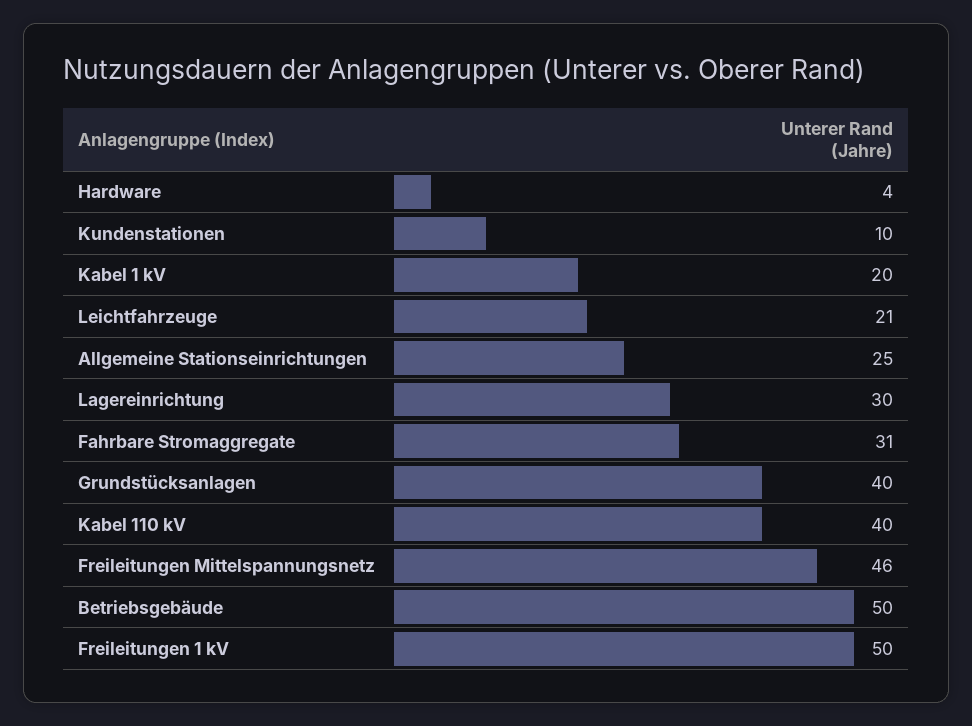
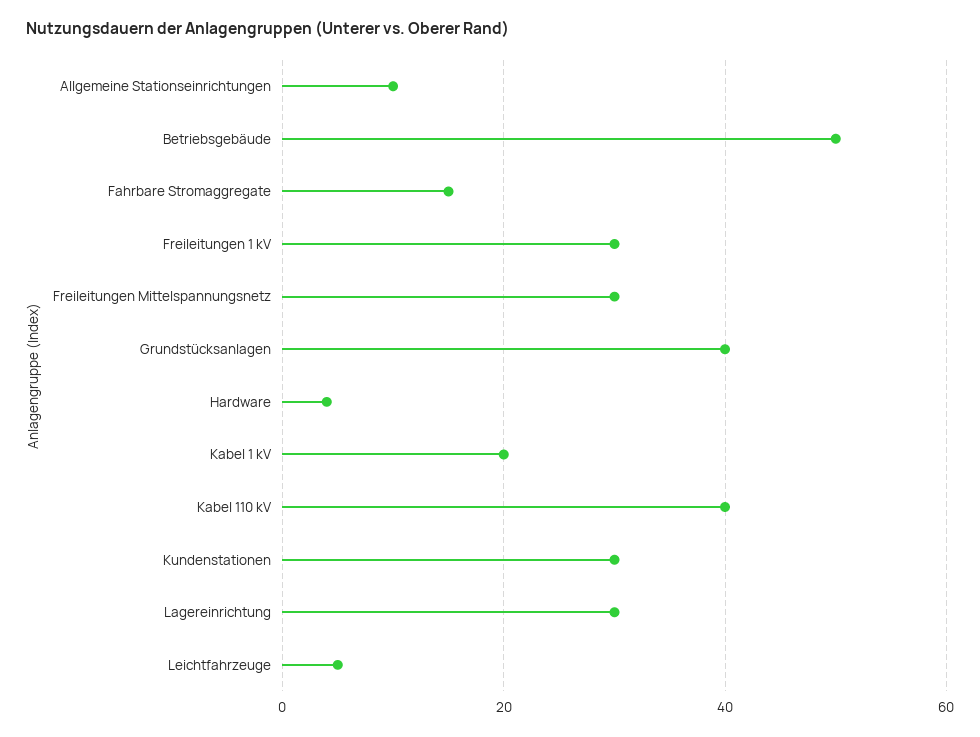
Kundenstationen: 10 -> 30
Leichtfahrzeuge: 21 -> 5
Allgemeine Stationseinrichtungen: 25 -> 10
Fahrbare Stromaggregate: 31 -> 15
Freileitungen Mittelspannungsnetz: 46 -> 30
Freileitungen 1 kV: 50 -> 30

